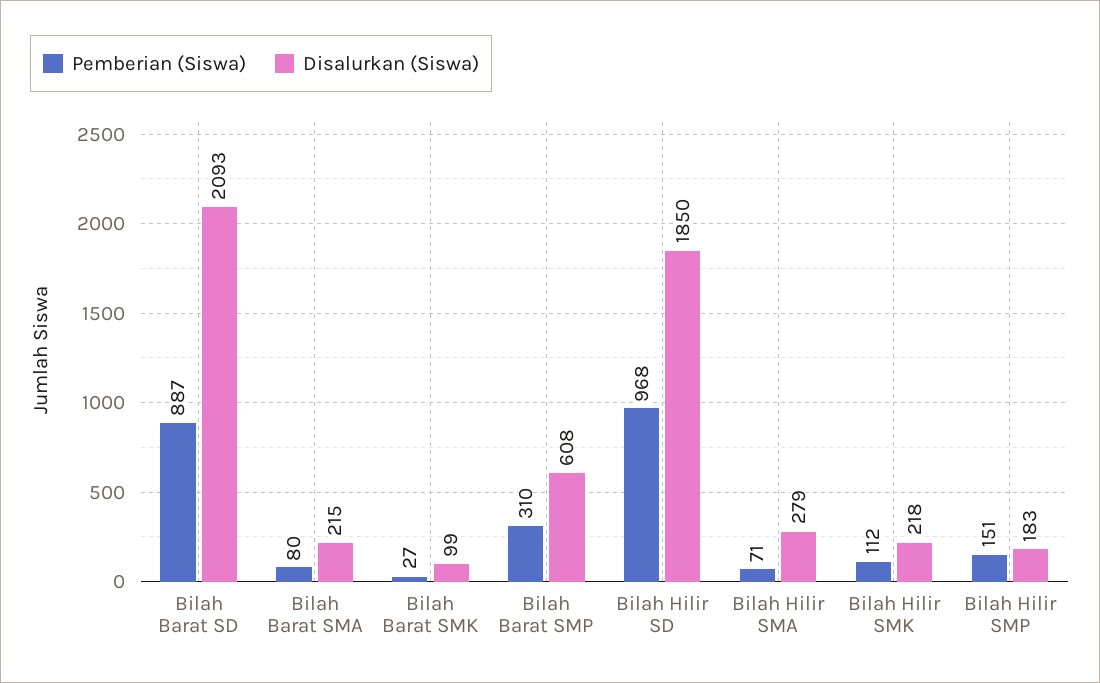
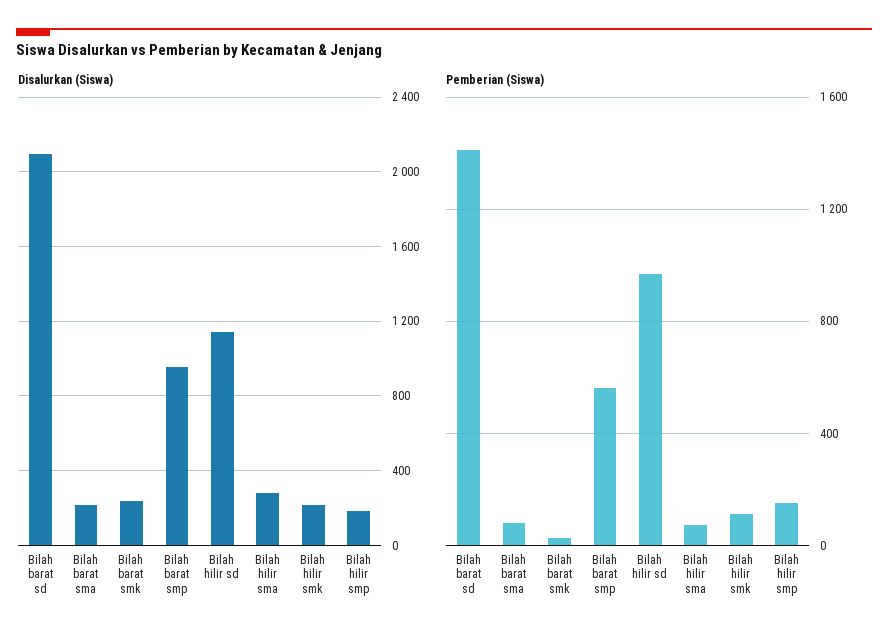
Pemberian (Siswa), Bilah Barat SD: 887 -> 1400
Disalurkan (Siswa), Bilah Barat SMK: 99 -> 250
Pemberian (Siswa), Bilah Barat SMP: 310 -> 550
Disalurkan (Siswa), Bilah Barat SMP: 608 -> 950
Disalurkan (Siswa), Bilah Hilir SD: 1850 -> 1150

